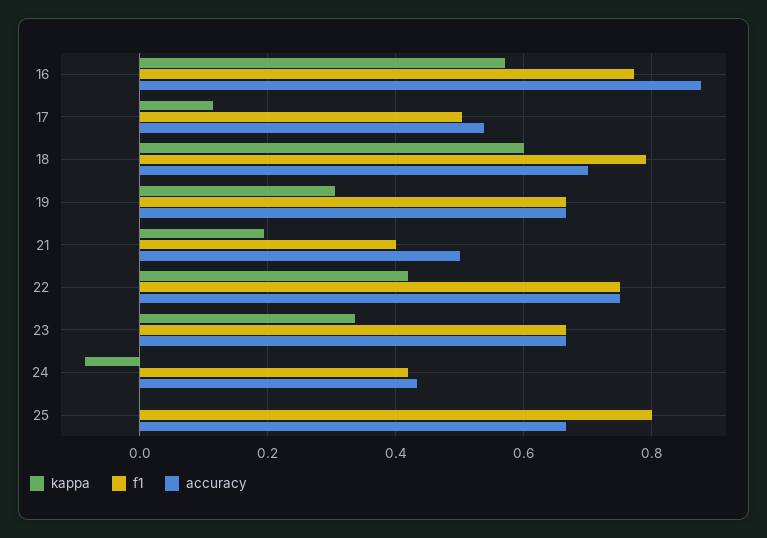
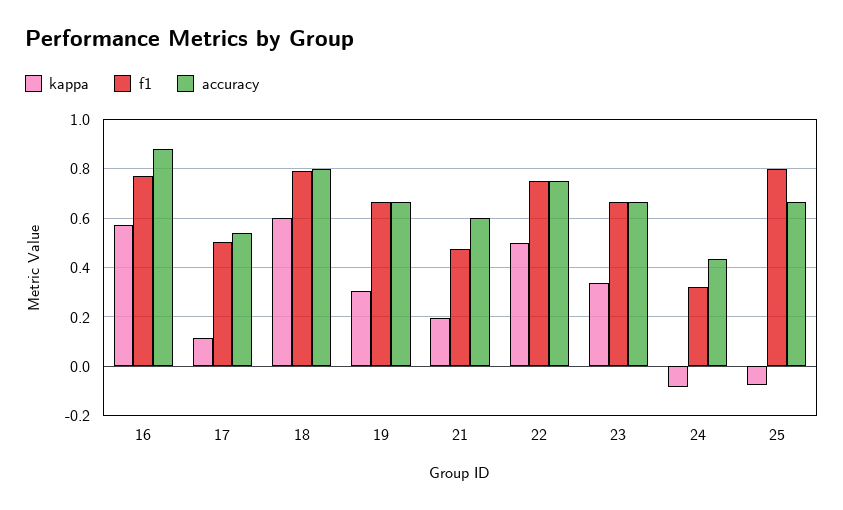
accuracy, 18: 0.7 -> 0.8
f1, 21: 0.4 -> 0.475
accuracy, 21: 0.5 -> 0.6
kappa, 22: 0.42 -> 0.5
f1, 24: 0.42 -> 0.325
kappa, 25: 0 -> -0.075

